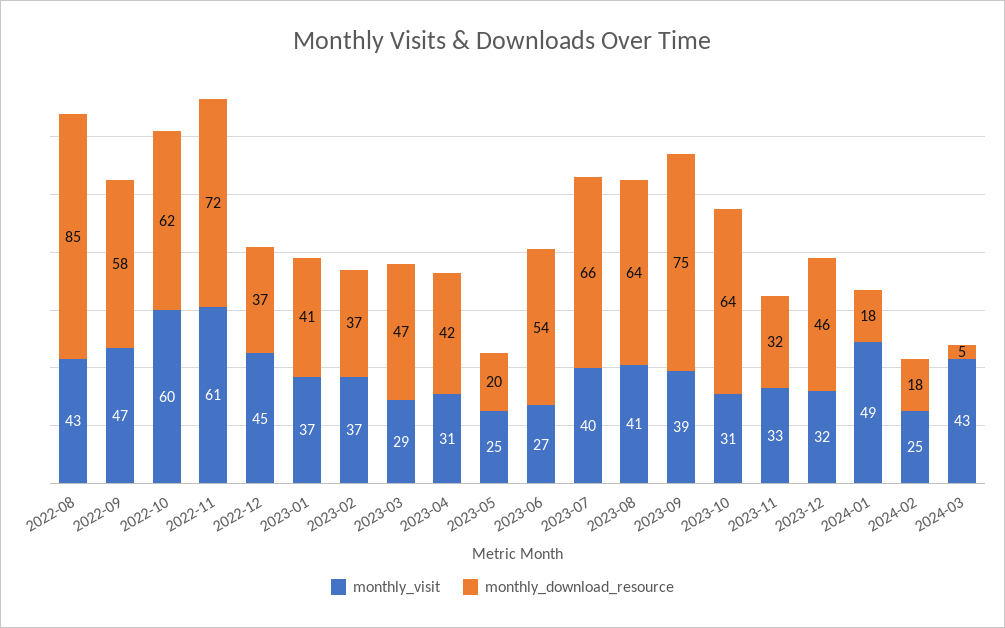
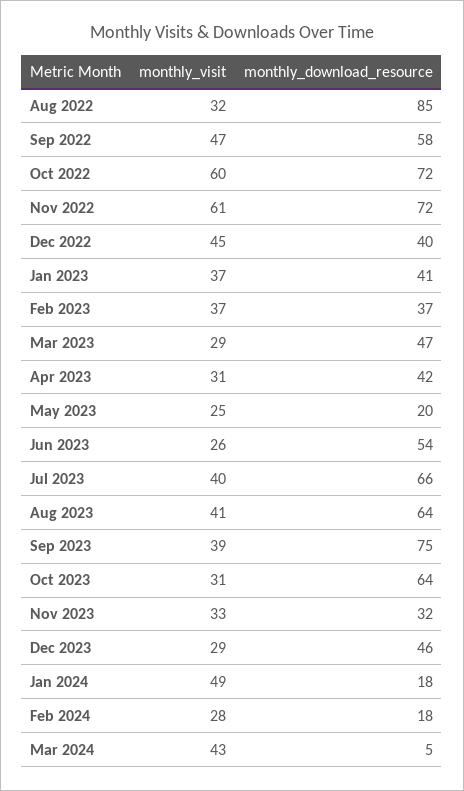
monthly_visit, 2022-08: 43 -> 32
monthly_download_resource, 2022-10: 62 -> 72
monthly_download_resource, 2022-12: 37 -> 40
monthly_visit, 2023-06: 27 -> 26
monthly_visit, 2023-12: 32 -> 29
monthly_visit, 2024-02: 25 -> 28

